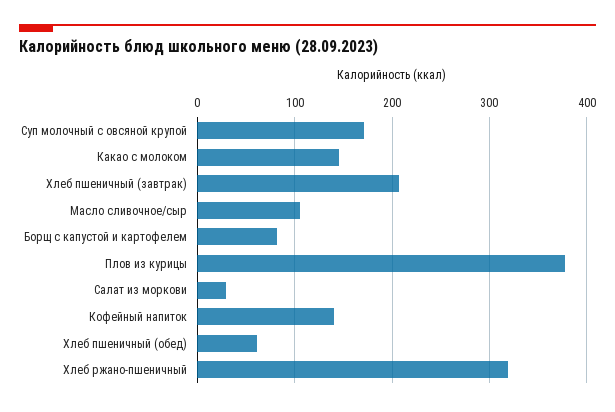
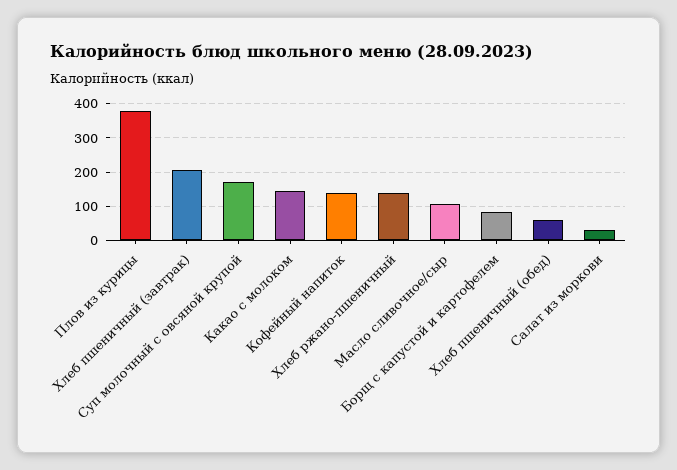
Хлеб ржано-пшеничный: 320 -> 140

